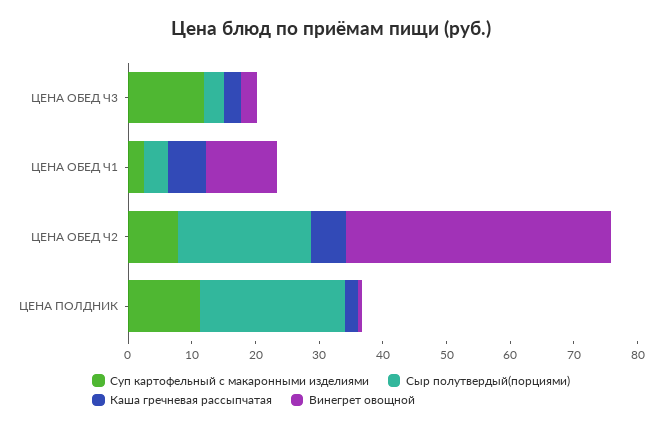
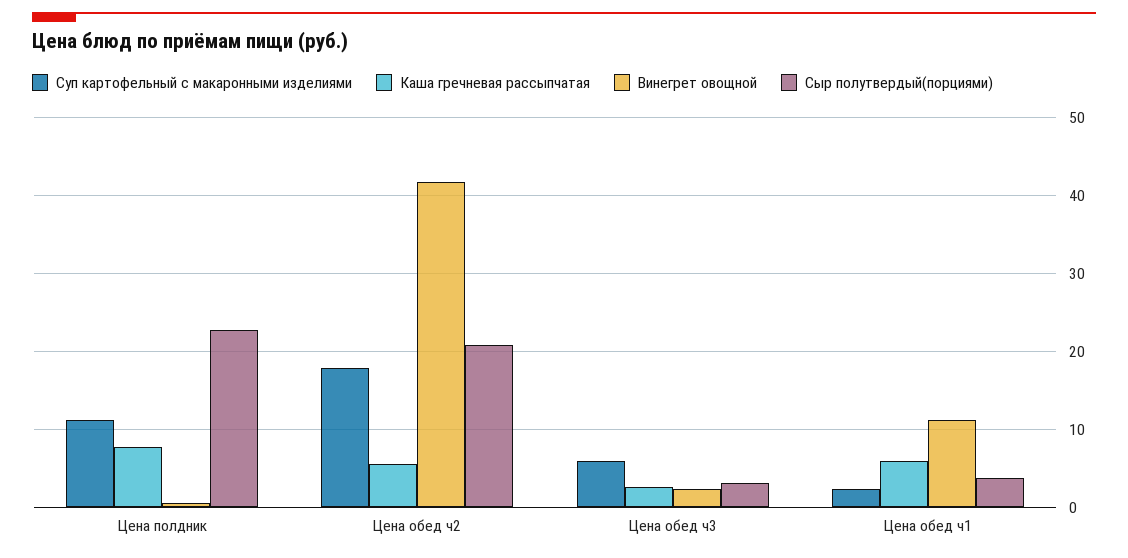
Суп картофельный c макаронными изделиями, ЦЕНА ОБЕД Ч3: 12 -> 6
Суп картофельный c макаронными изделиями, ЦЕНА ОБЕД Ч2: 8 -> 18
Каша гречневая рассыпчатая, ЦЕНА ПОЛДНИК: 2 -> 8

